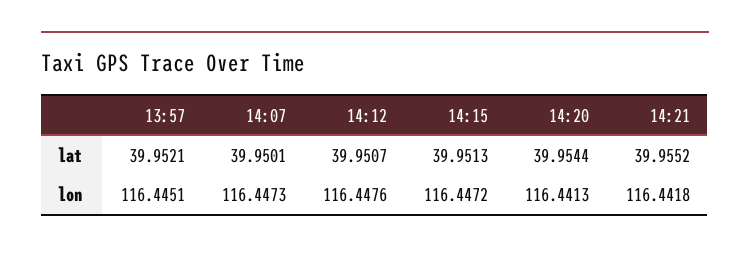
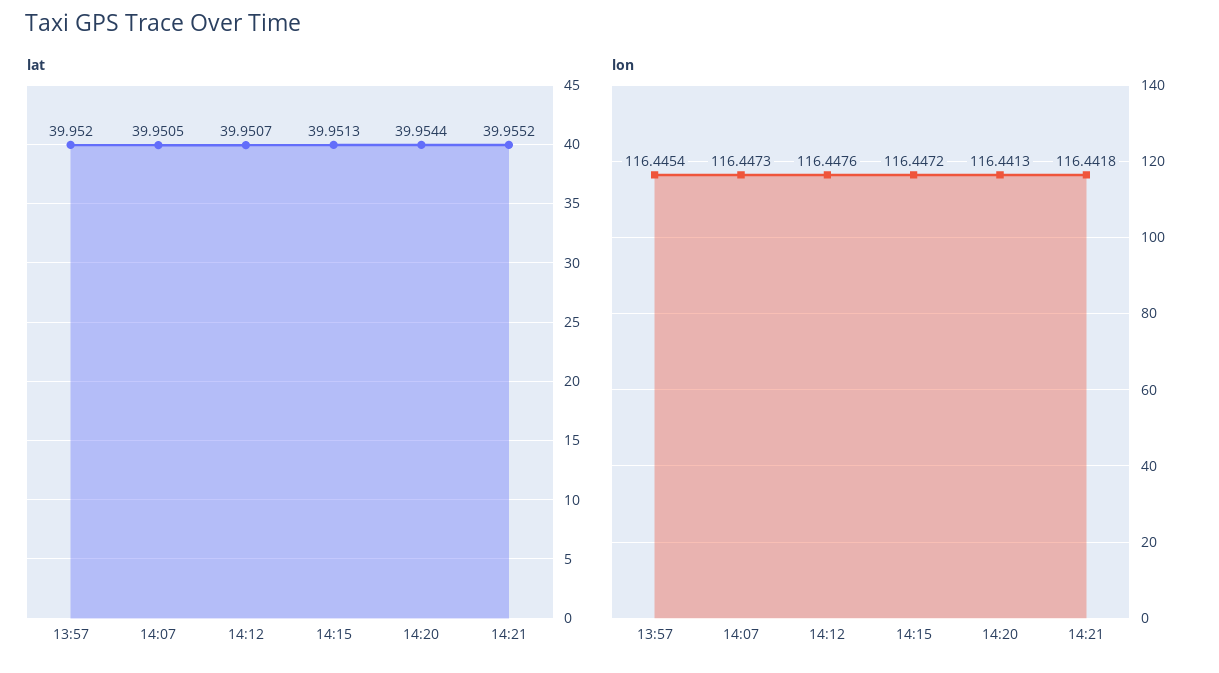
lat, 13:57: 39.9521 -> 39.952
lat, 14:07: 39.9501 -> 39.9505
lon, 13:57: 116.4451 -> 116.4454

